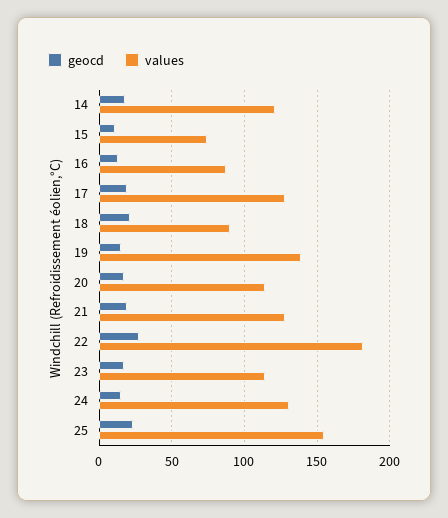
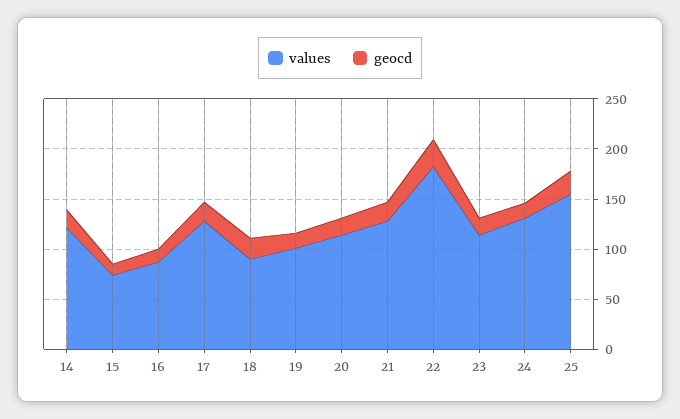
values, 19: 140 -> 100

